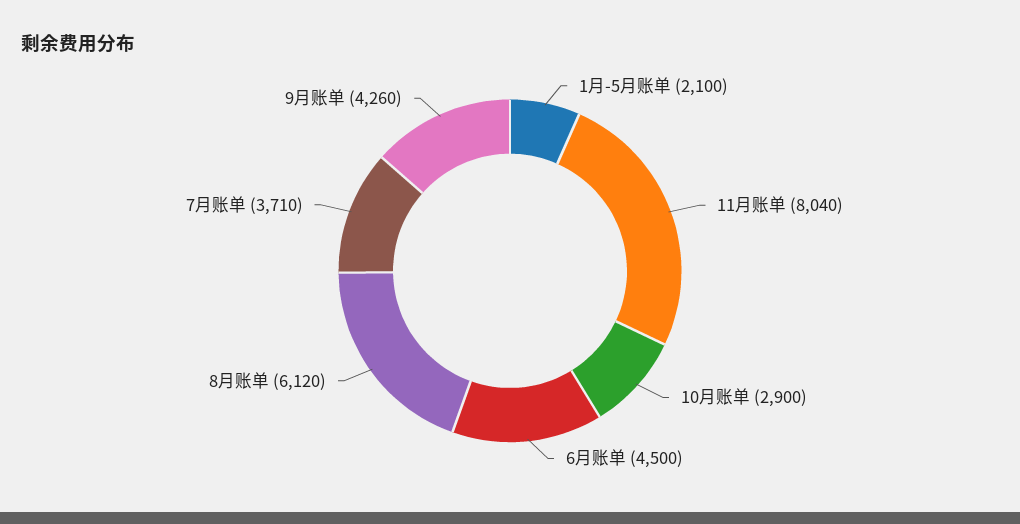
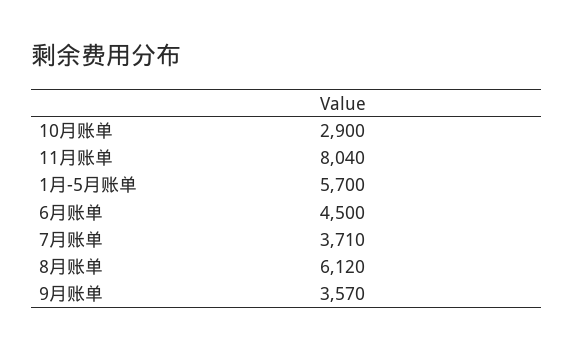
1月-5月账单: 2100 -> 5700
9月账单: 4260 -> 3570

